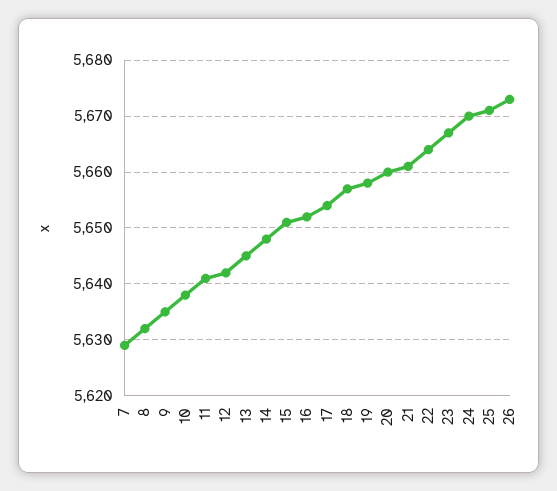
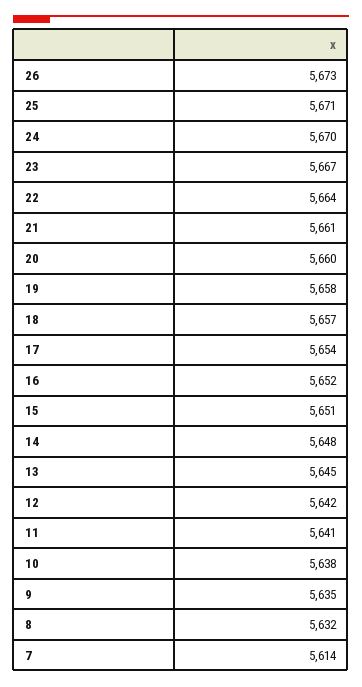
7: 5630 -> 5614

